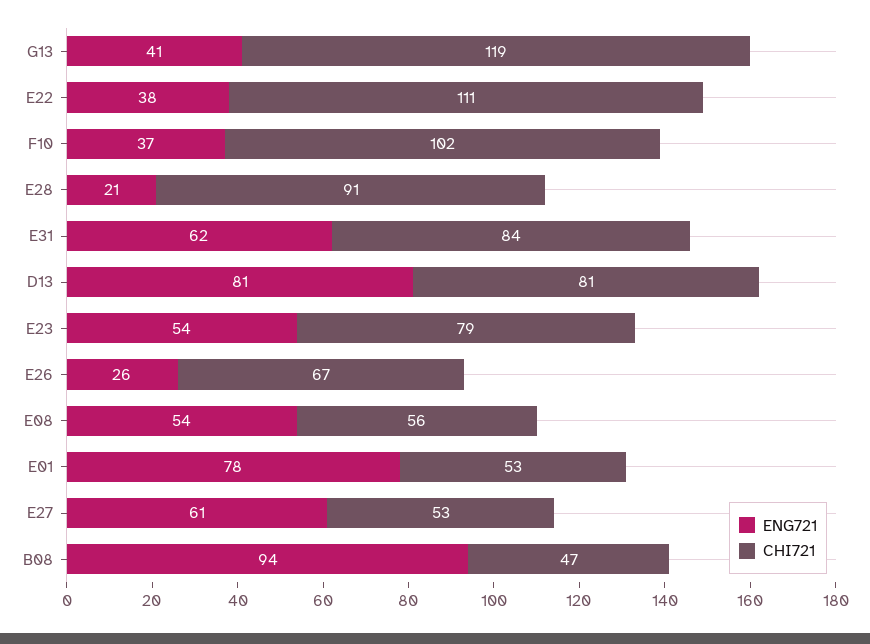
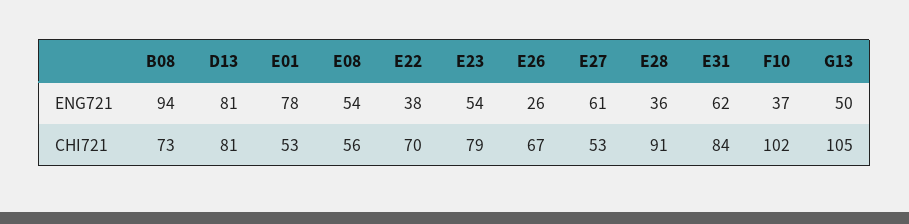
ENG721, G13: 41 -> 50
CHI721, G13: 119 -> 105
CHI721, E22: 111 -> 70
ENG721, E28: 21 -> 36
CHI721, B08: 47 -> 73

